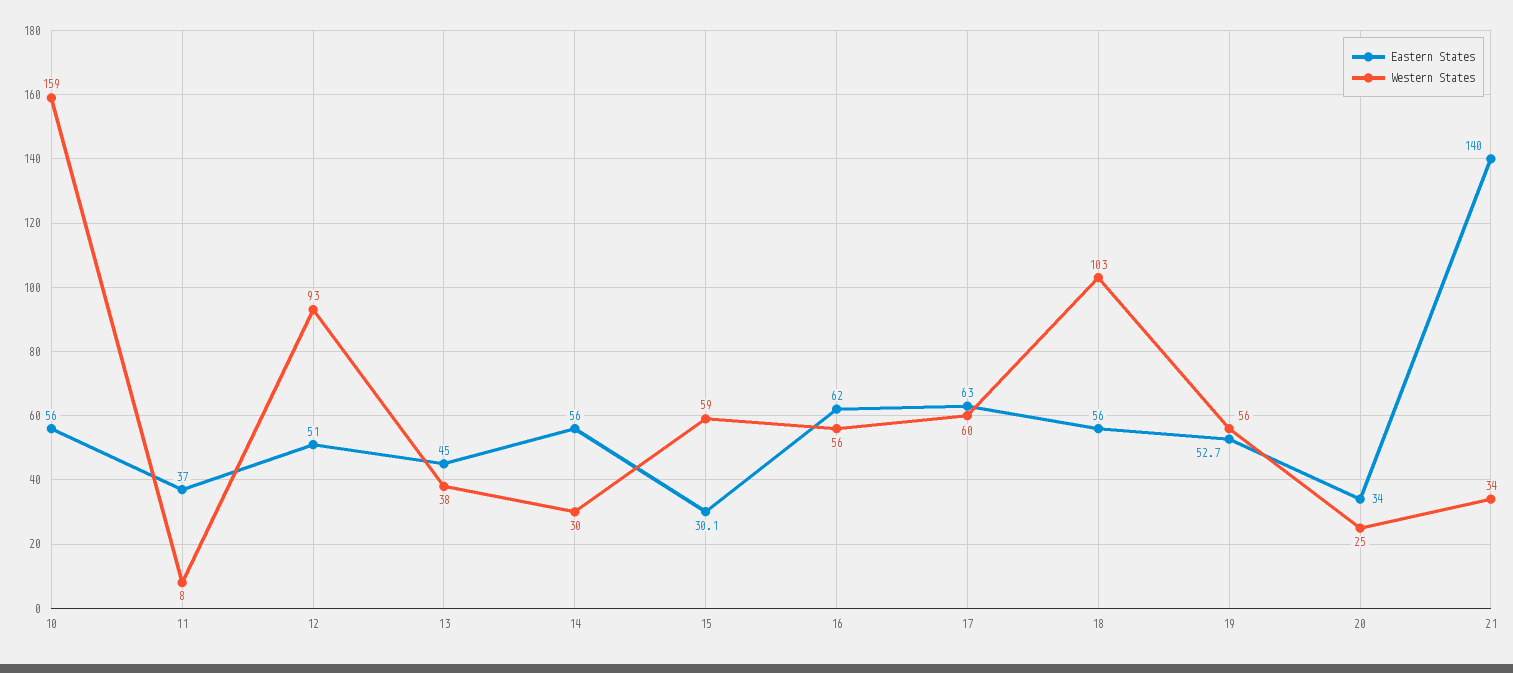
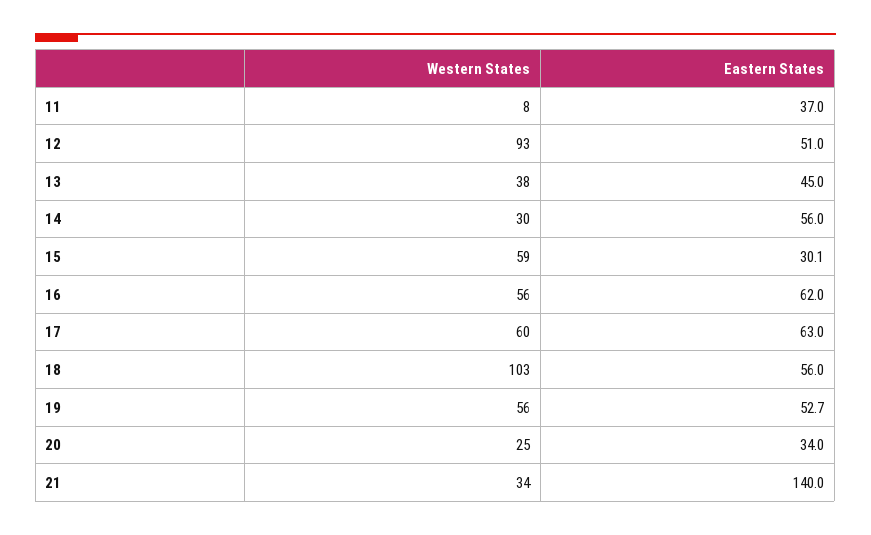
Eastern States, 10: 56 -> none
Western States, 10: 159 -> none

